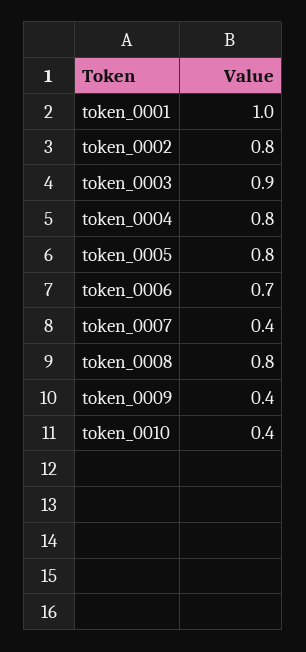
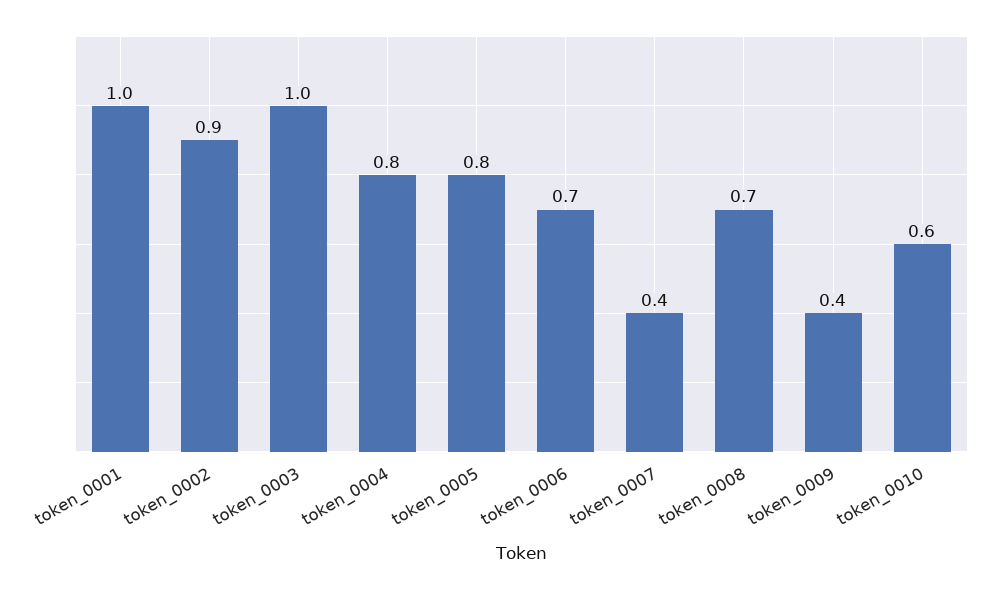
token_0002: 0.8 -> 0.9
token_0003: 0.9 -> 1
token_0008: 0.8 -> 0.7
token_0010: 0.4 -> 0.6

